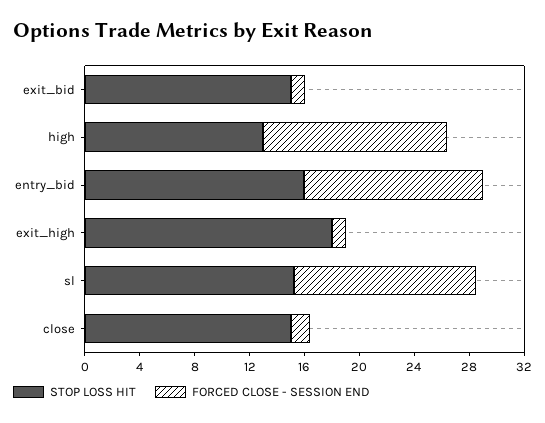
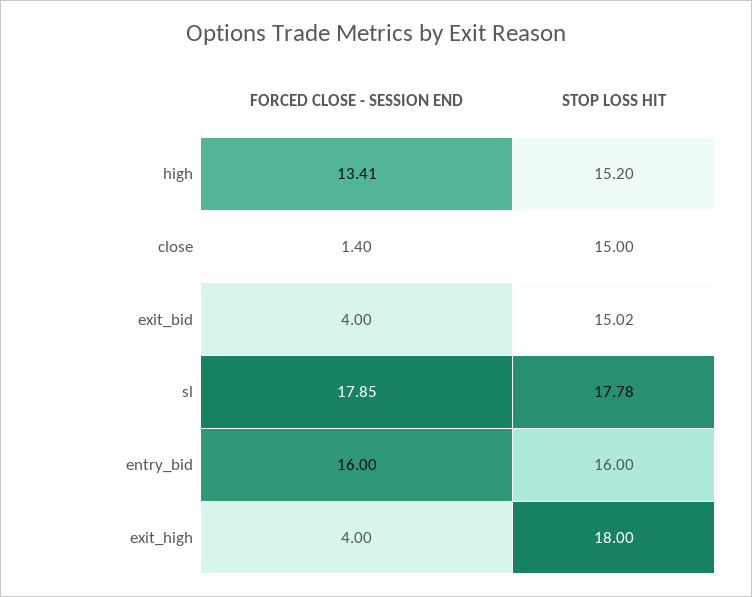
FORCED CLOSE - SESSION END, exit_bid: 1 -> 4
STOP LOSS HIT, high: 13 -> 15.2
FORCED CLOSE - SESSION END, entry_bid: 13 -> 16
FORCED CLOSE - SESSION END, exit_high: 1 -> 4
STOP LOSS HIT, sl: 15 -> 17.78
FORCED CLOSE - SESSION END, sl: 13 -> 17.85

